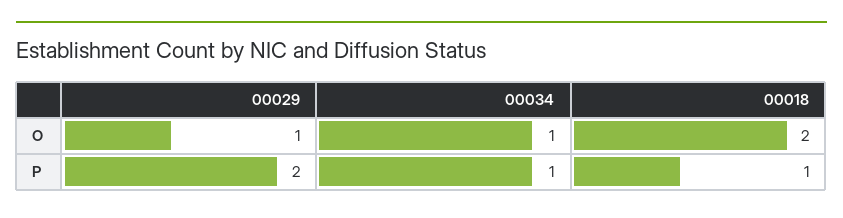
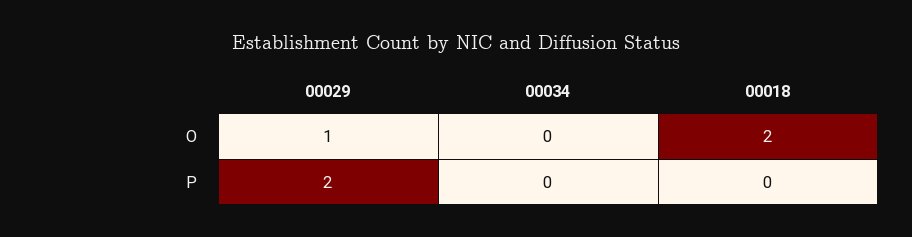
00034, O: 1 -> 0
00034, P: 1 -> 0
00018, P: 1 -> 0

